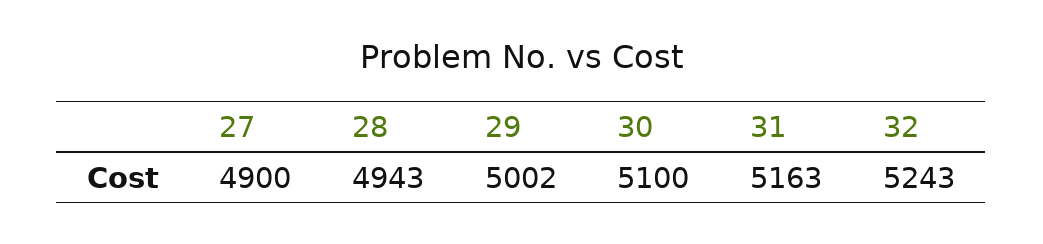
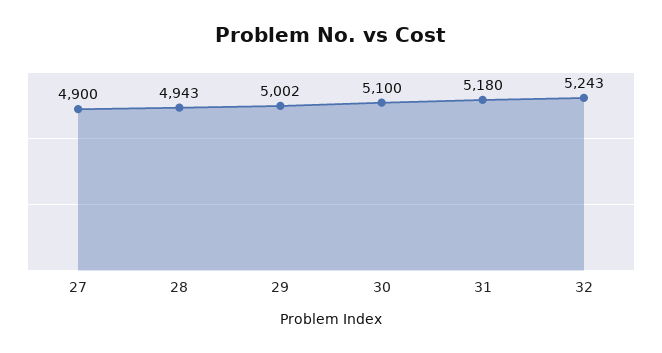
31: 5163 -> 5180

